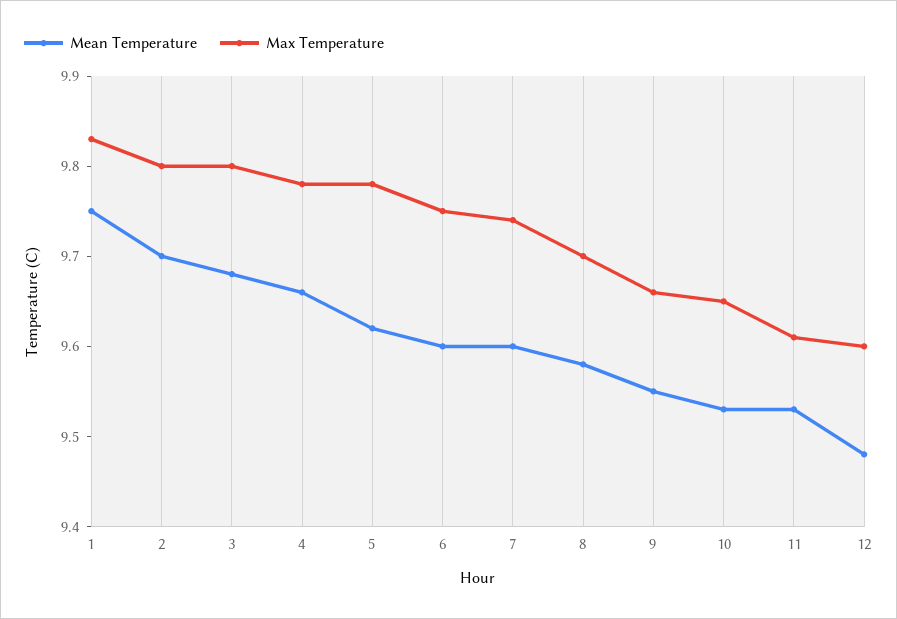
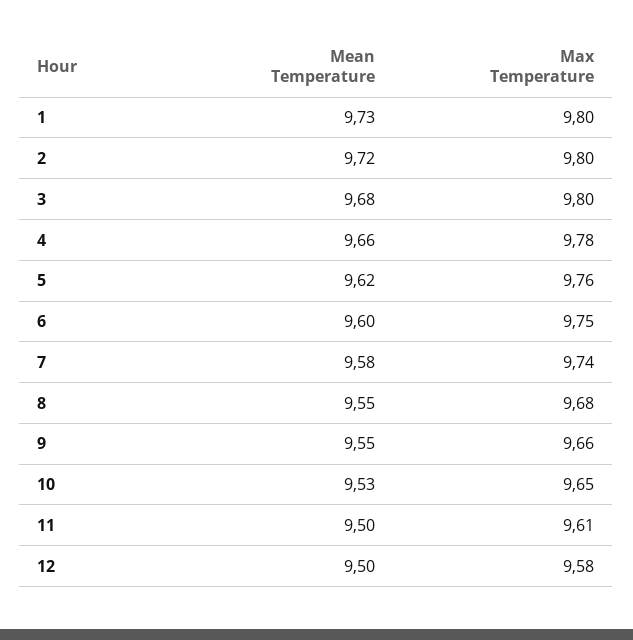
Mean Temperature, 1: 9.75 -> 9.73
Max Temperature, 1: 9.83 -> 9.8
Mean Temperature, 2: 9.7 -> 9.72
Max Temperature, 5: 9.78 -> 9.76
Mean Temperature, 7: 9.6 -> 9.58
Mean Temperature, 8: 9.58 -> 9.55
Max Temperature, 8: 9.7 -> 9.68
Mean Temperature, 11: 9.53 -> 9.5
Mean Temperature, 12: 9.48 -> 9.5
Max Temperature, 12: 9.6 -> 9.58

